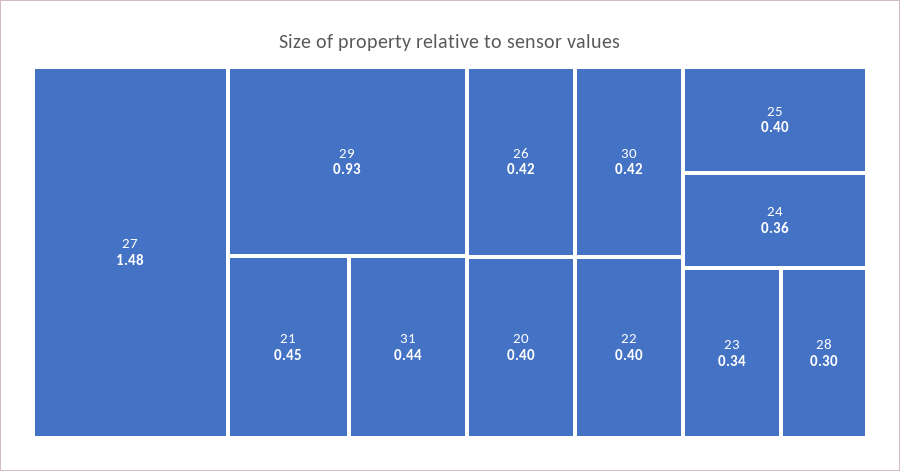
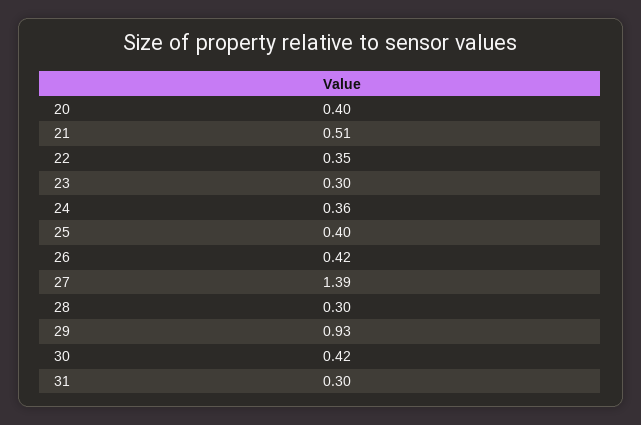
27: 1.48 -> 1.39
21: 0.45 -> 0.51
31: 0.44 -> 0.3
22: 0.4 -> 0.35
23: 0.34 -> 0.3

